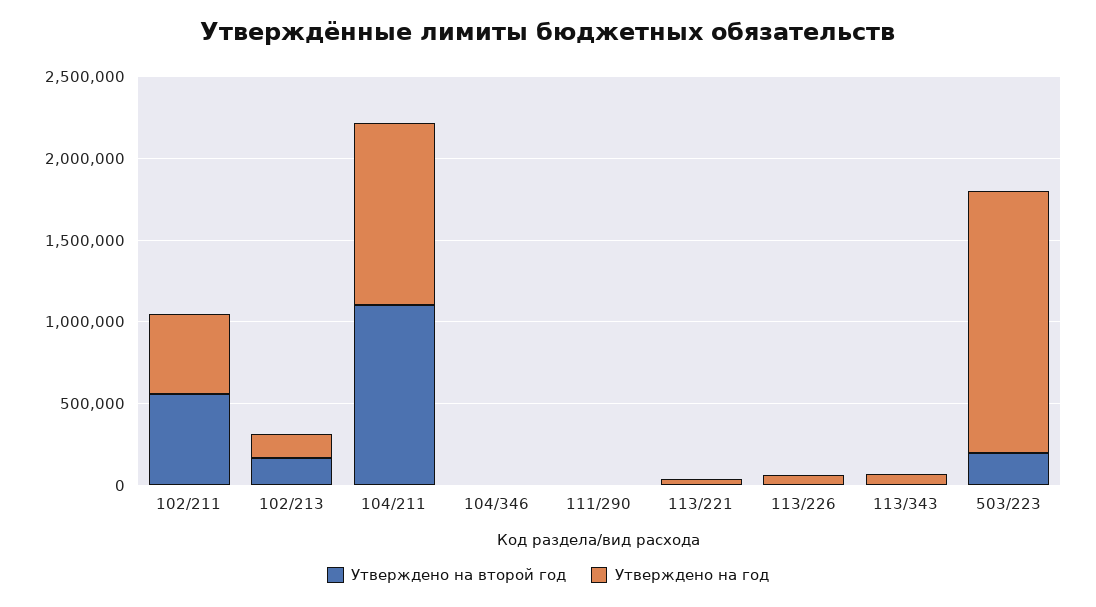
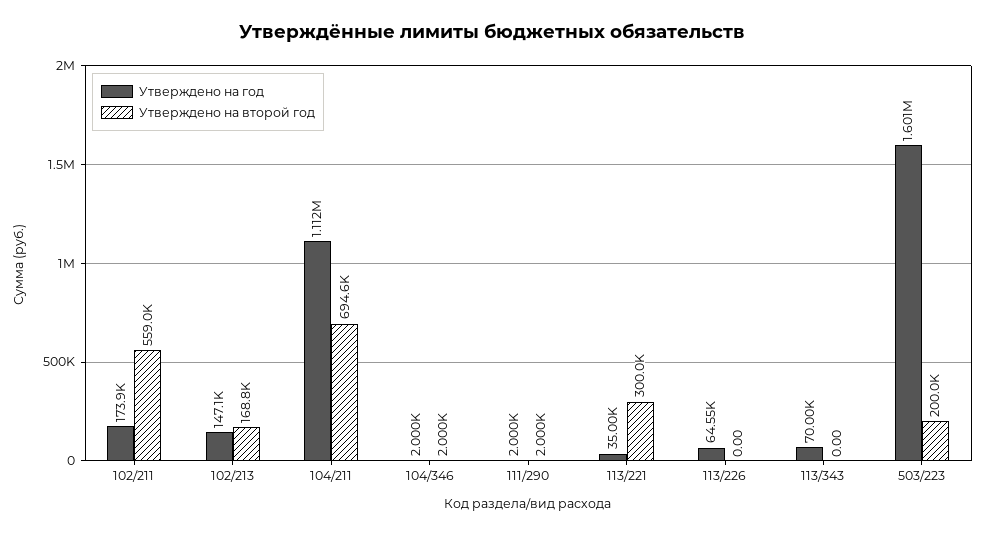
Утверждено на год, 102/211: 500000 -> 173900
Утверждено на второй год, 104/211: 1100000 -> 694600
Утверждено на второй год, 113/221: 0 -> 300000

